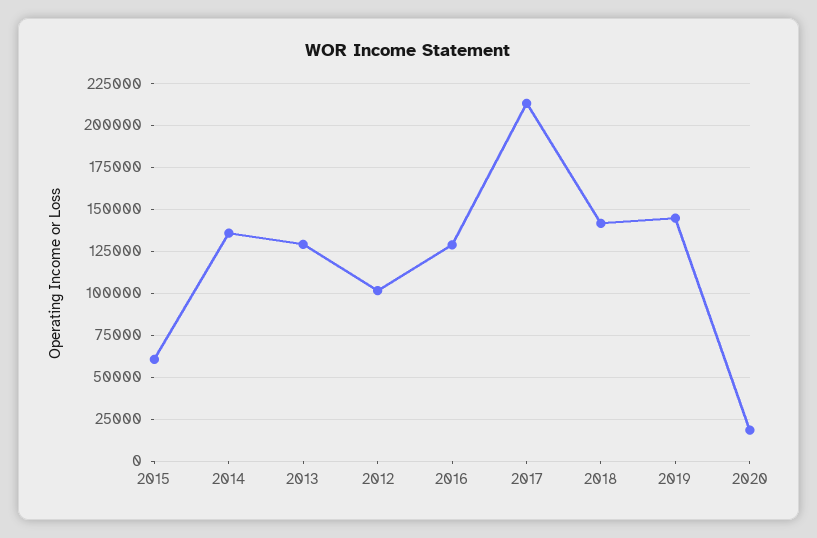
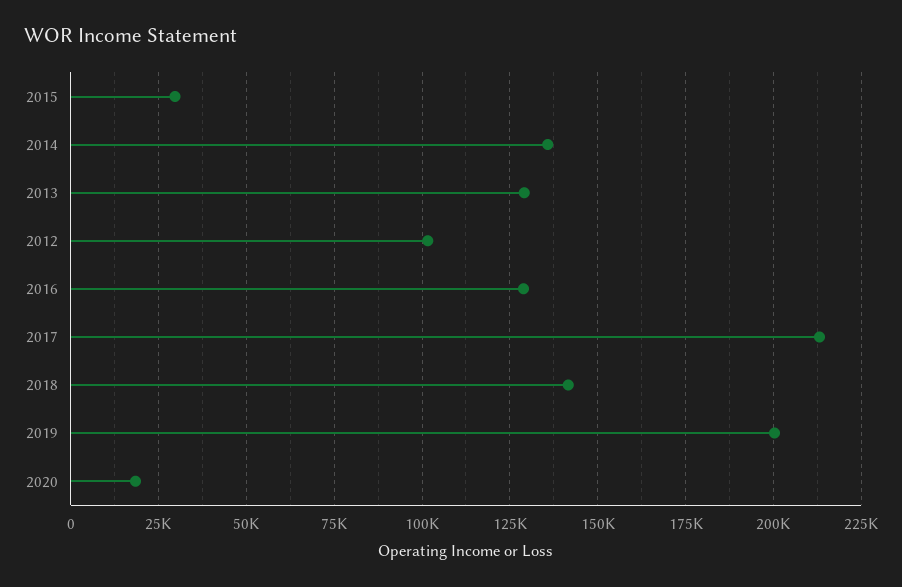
2015: 60000 -> 30000
2019: 145000 -> 200000

